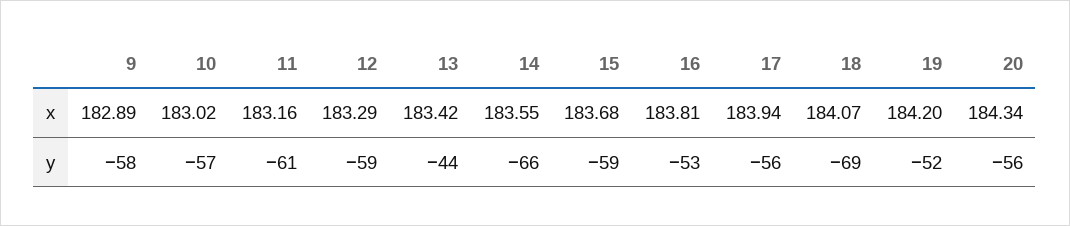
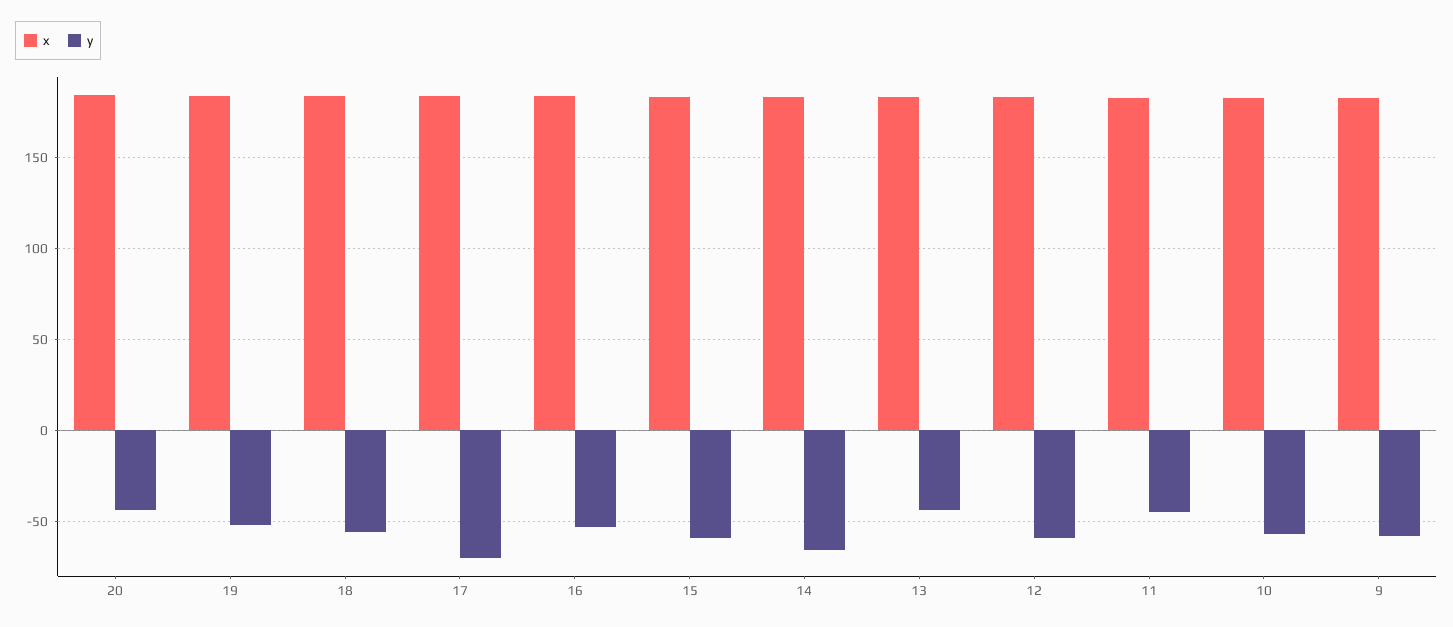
y, 11: -61 -> -45
y, 17: -56 -> -70
y, 18: -69 -> -55
y, 20: -56 -> -45

